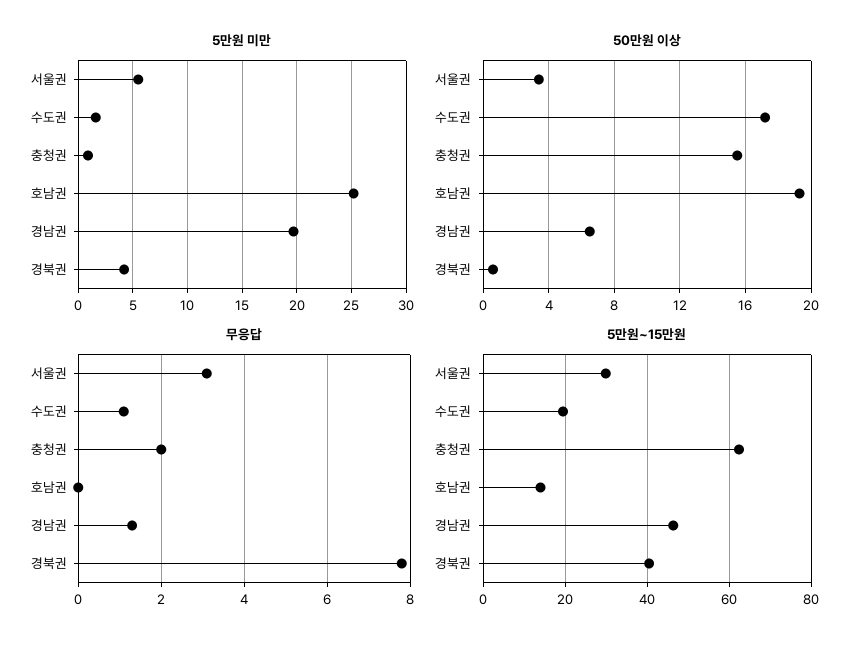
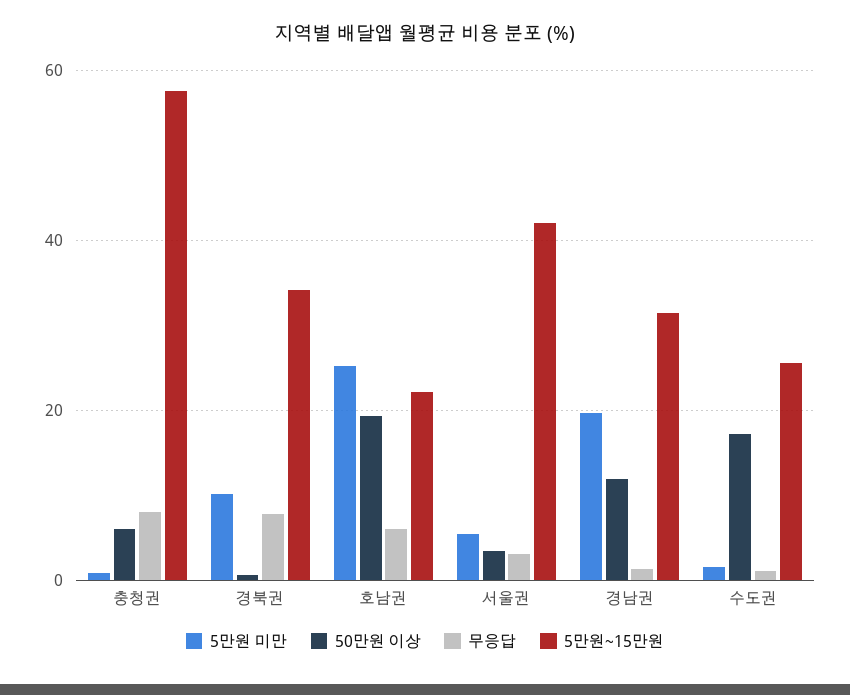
5만원 미만, 경북권: 4 -> 10
50만원 이상, 충청권: 15.5 -> 6
50만원 이상, 경남권: 6.5 -> 12
무응답, 충청권: 2 -> 8
무응답, 호남권: 0 -> 6
5만원~15만원, 서울권: 30 -> 42
5만원~15만원, 수도권: 20 -> 26
5만원~15만원, 충청권: 62 -> 58
5만원~15만원, 호남권: 14 -> 22
5만원~15만원, 경남권: 46 -> 32
5만원~15만원, 경북권: 40 -> 34

